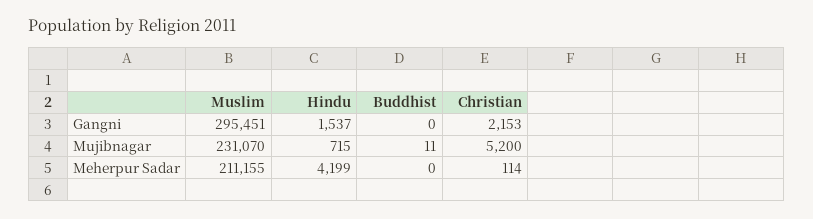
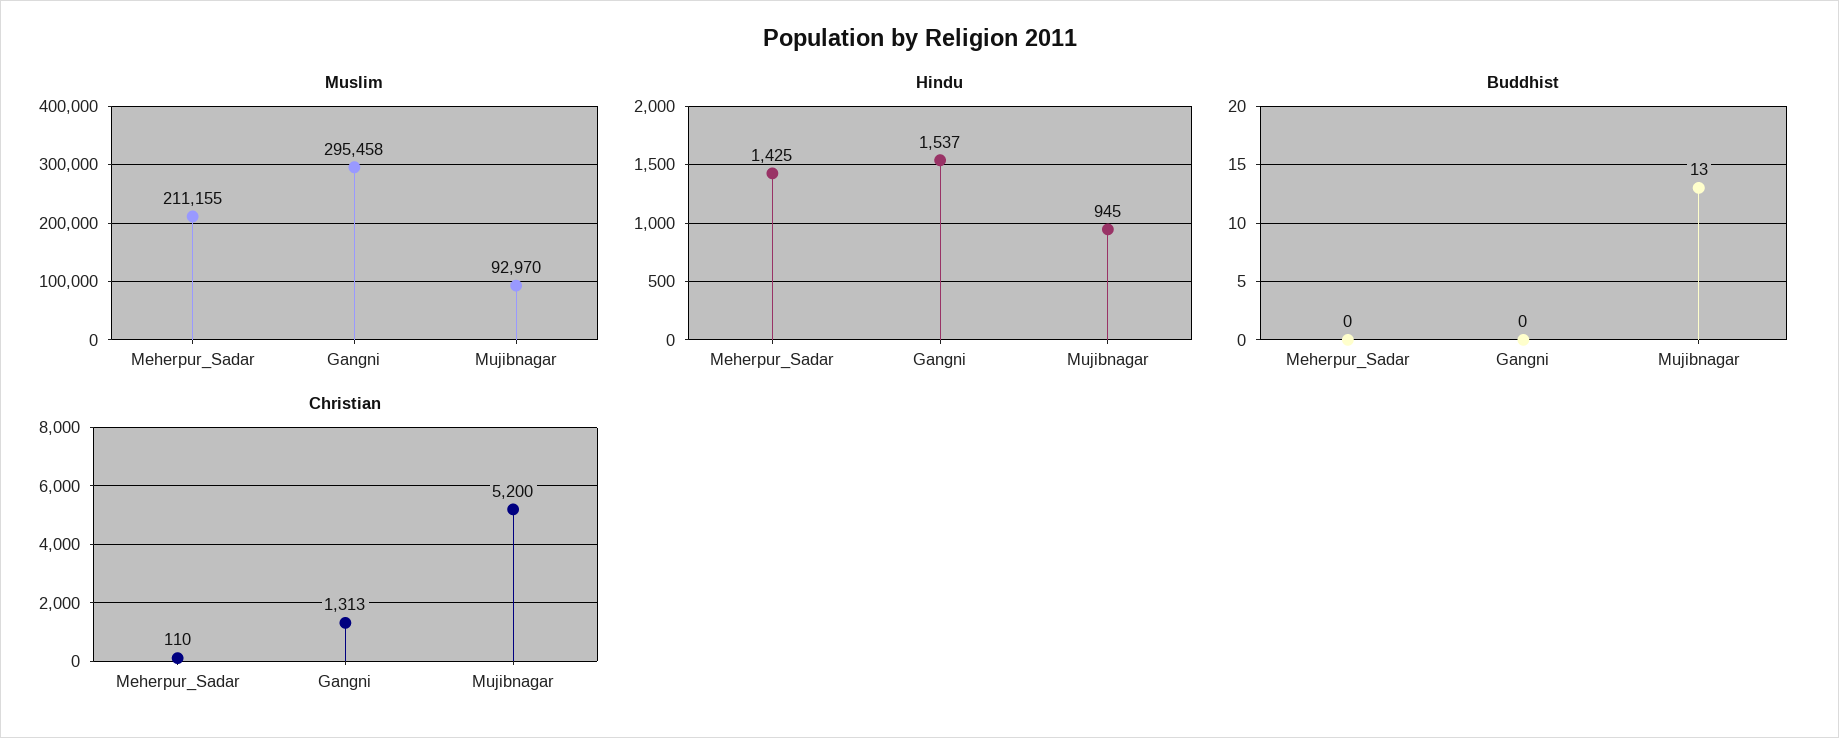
Muslim, Gangni: 295451 -> 295458
Christian, Gangni: 2153 -> 1313
Muslim, Mujibnagar: 231070 -> 92970
Hindu, Mujibnagar: 715 -> 945
Buddhist, Mujibnagar: 11 -> 13
Hindu, Meherpur Sadar: 4199 -> 1425
Christian, Meherpur Sadar: 114 -> 110

